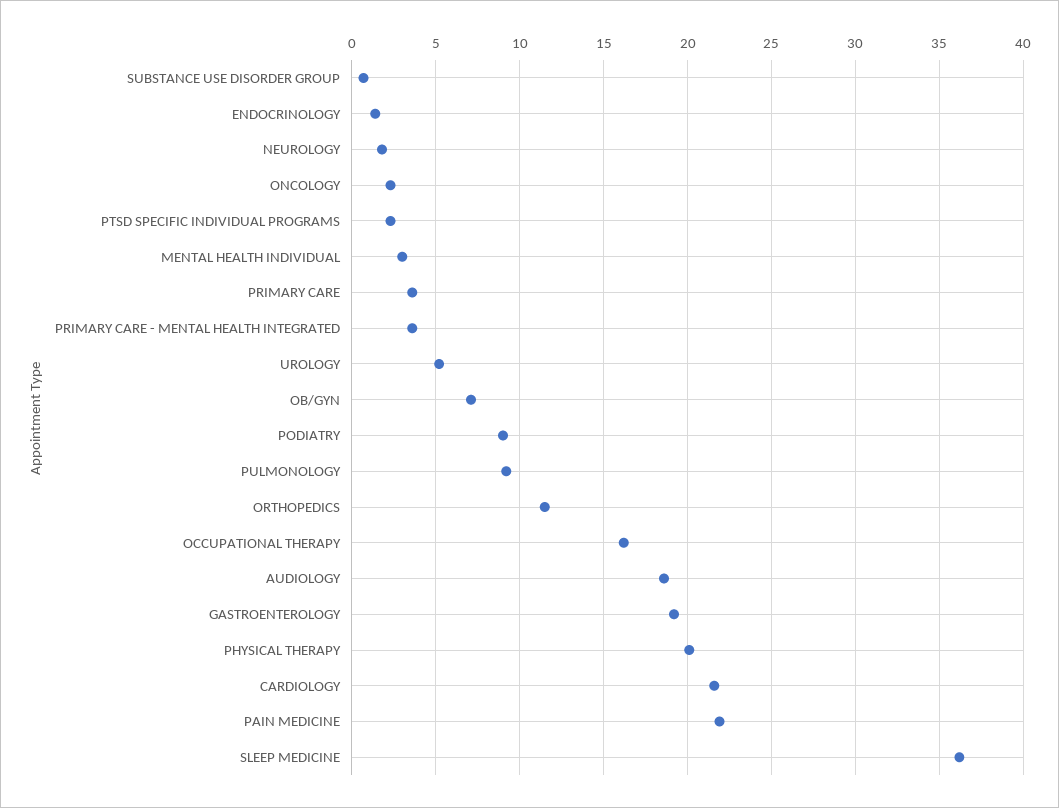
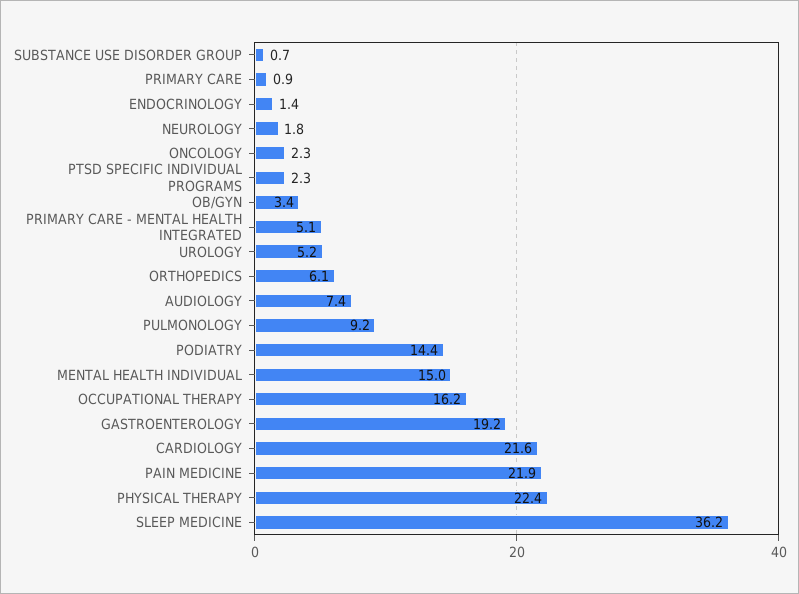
MENTAL HEALTH INDIVIDUAL: 3 -> 15
PRIMARY CARE: 3.5 -> 0.9
PRIMARY CARE - MENTAL HEALTH INTEGRATED: 3.5 -> 5.1
OB/GYN: 7 -> 3.4
PODIATRY: 9 -> 14.4
ORTHOPEDICS: 11.5 -> 6.1
AUDIOLOGY: 18.5 -> 7.4
PHYSICAL THERAPY: 20 -> 22.4

